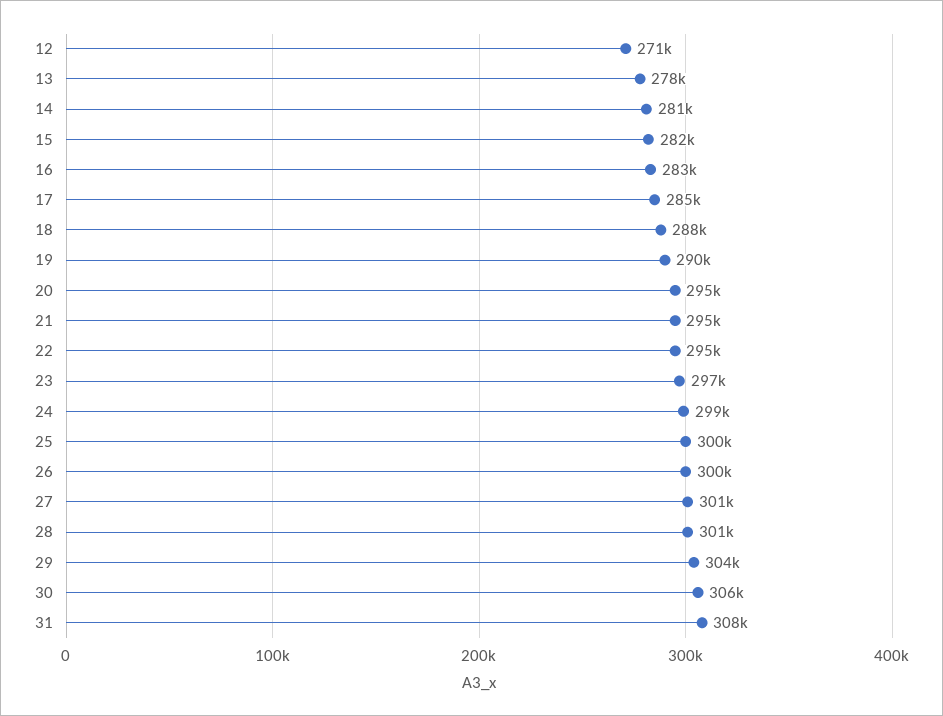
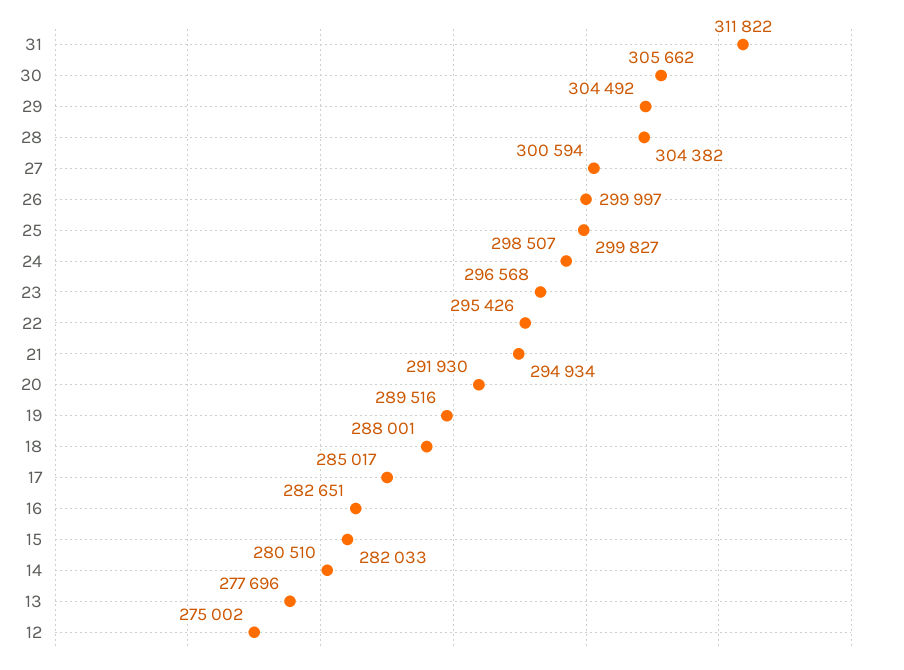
12: 271000 -> 275002
20: 295000 -> 291930
28: 301000 -> 304382
31: 308000 -> 311822

